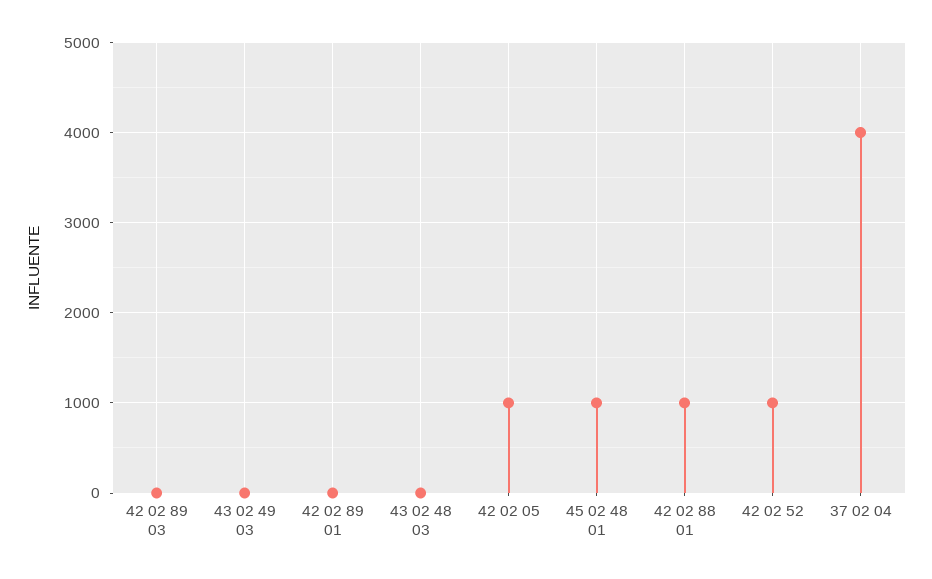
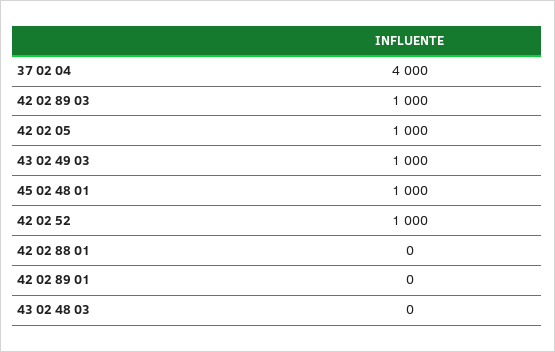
42 02 89 03: 0 -> 1000
43 02 49 03: 0 -> 1000
42 02 88 01: 1000 -> 0

